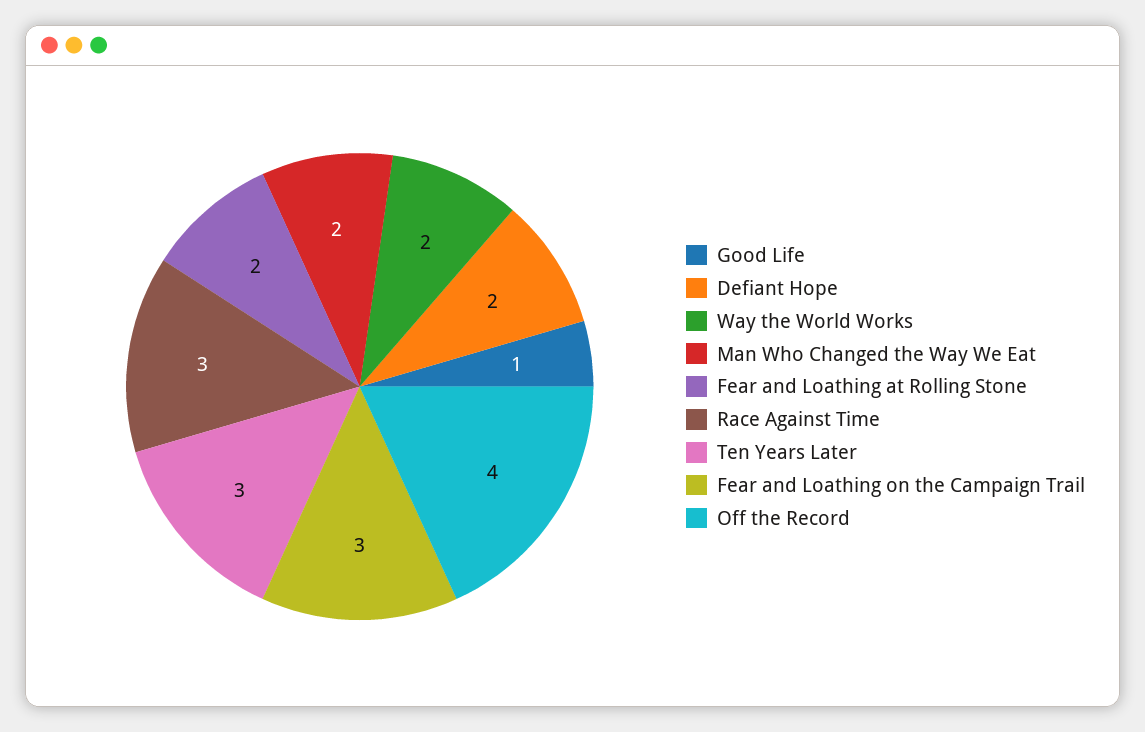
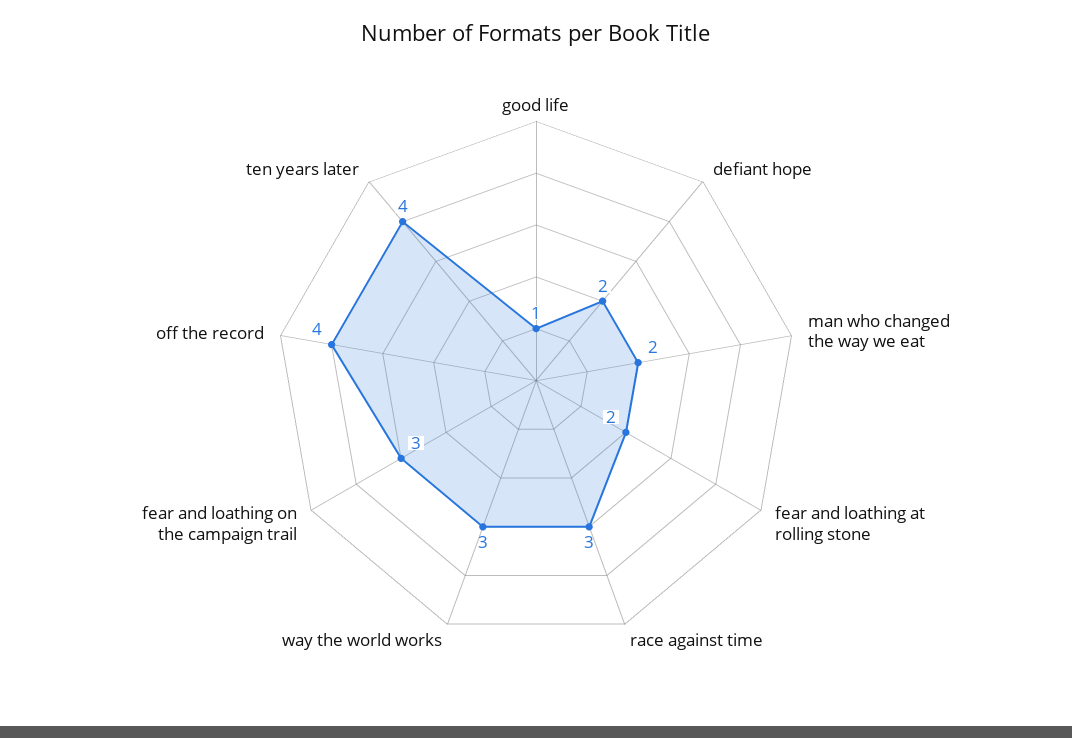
Way the World Works: 2 -> 3
Ten Years Later: 3 -> 4

